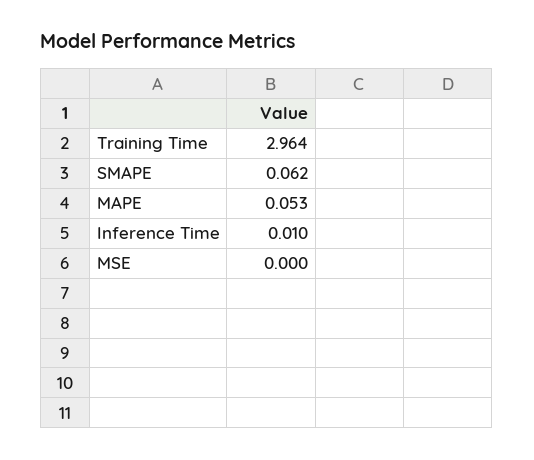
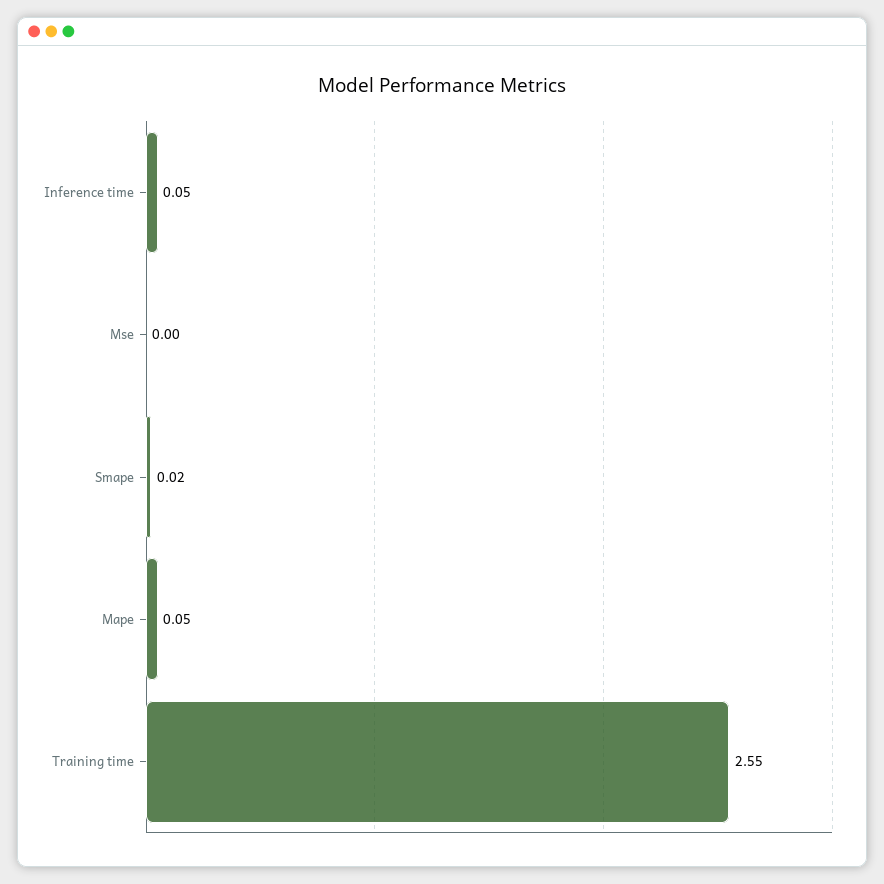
Training Time: 2.964 -> 2.55
SMAPE: 0.062 -> 0.02
Inference Time: 0.01 -> 0.05

